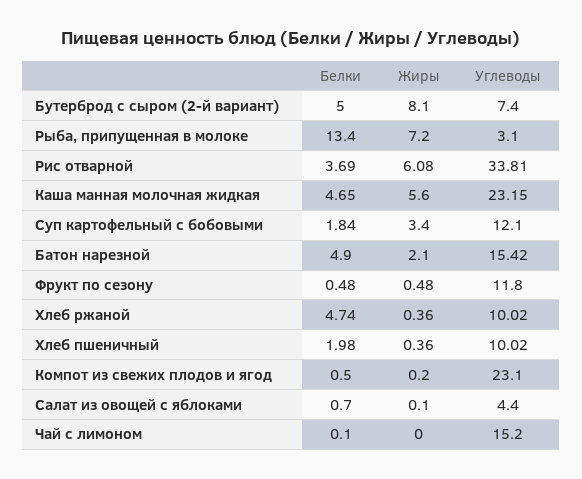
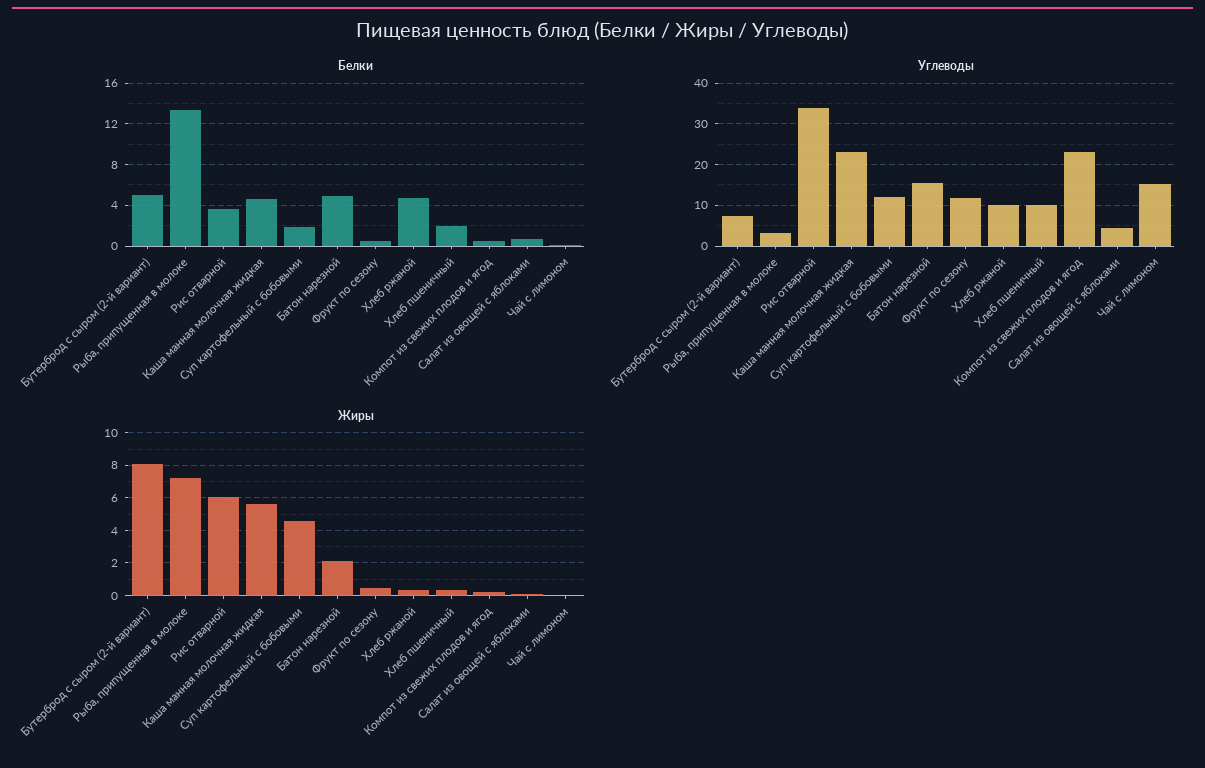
Жиры, Суп картофельный с бобовыми: 3.4 -> 4.5

